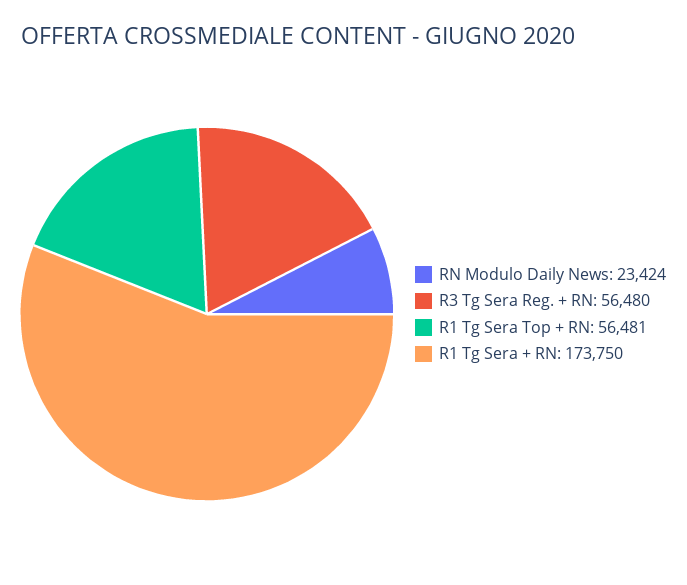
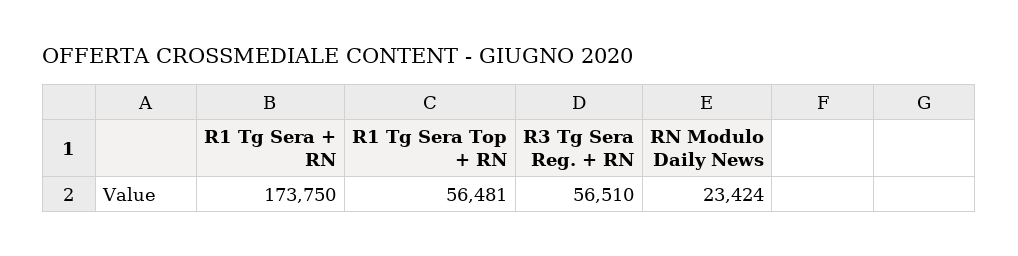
R3 Tg Sera Reg. + RN: 56480 -> 56510

